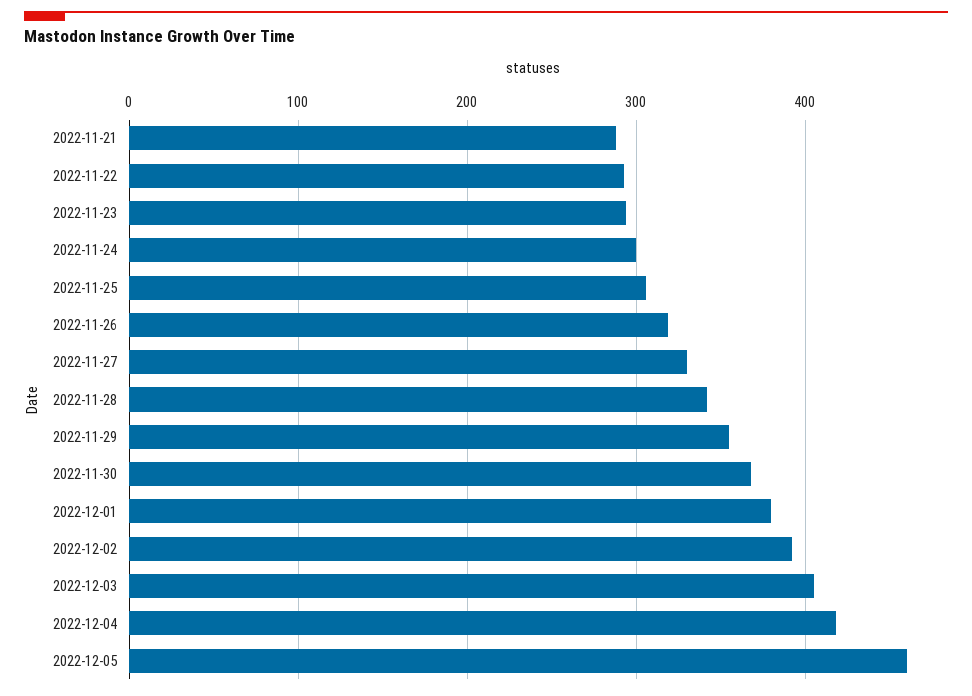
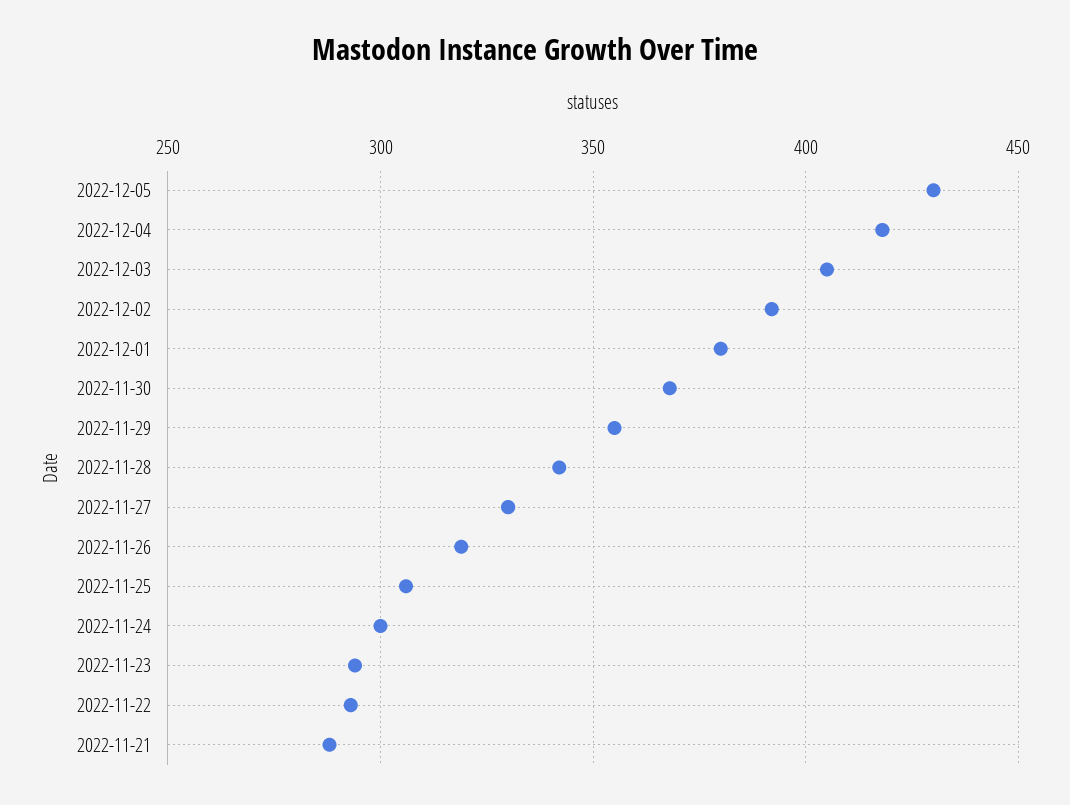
2022-12-05: 460 -> 430

